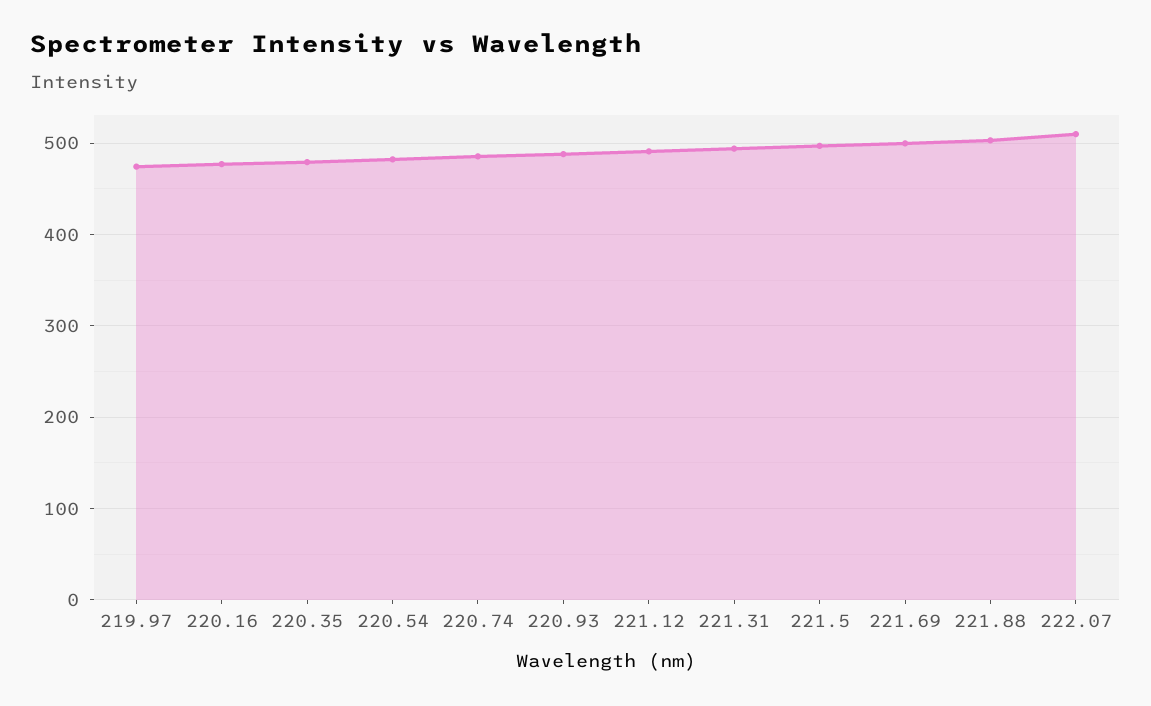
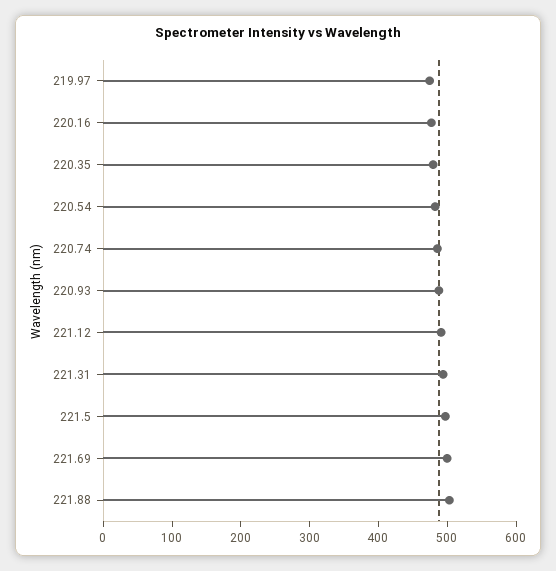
222.07: 510 -> none

